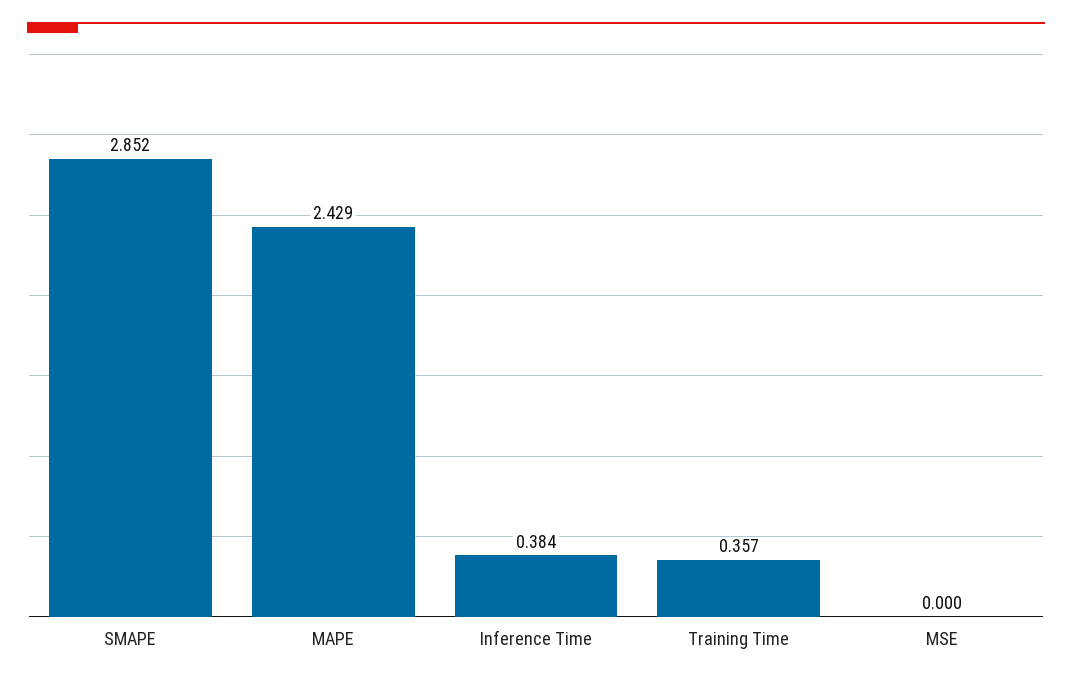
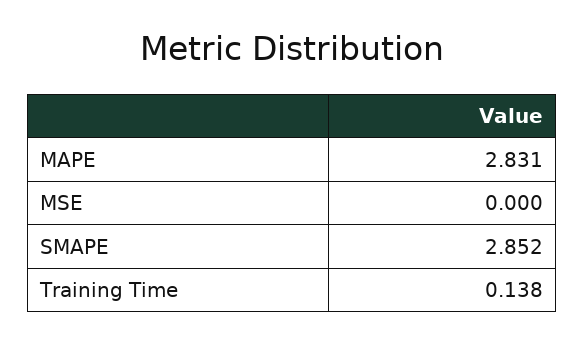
MAPE: 2.429 -> 2.831
Inference Time: 0.384 -> none
Training Time: 0.357 -> 0.138

